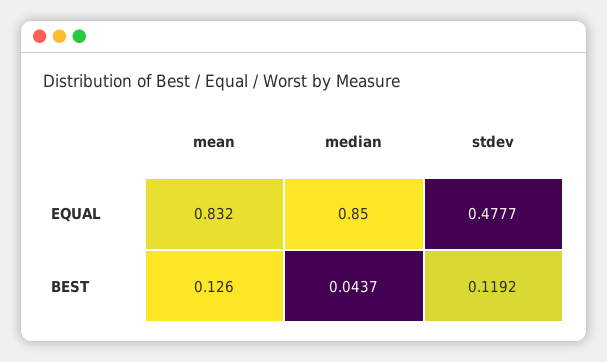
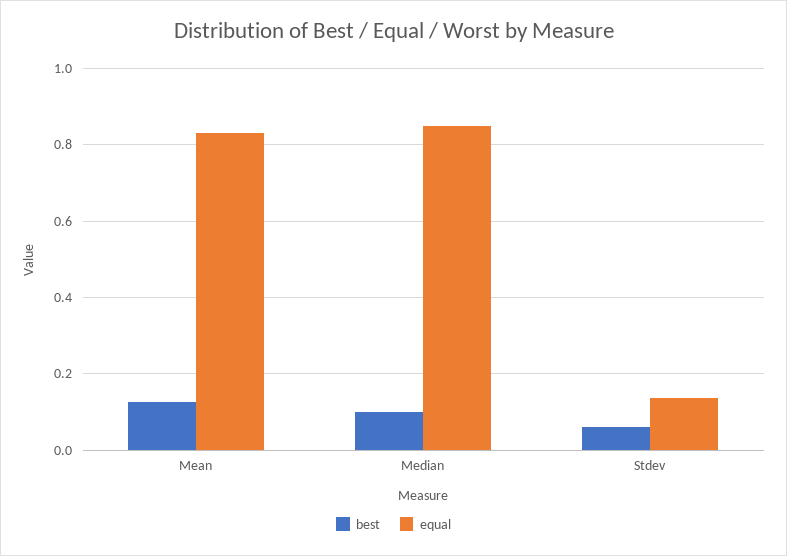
EQUAL, stdev: 0.4777 -> 0.14
BEST, median: 0.0437 -> 0.1
BEST, stdev: 0.1192 -> 0.06

